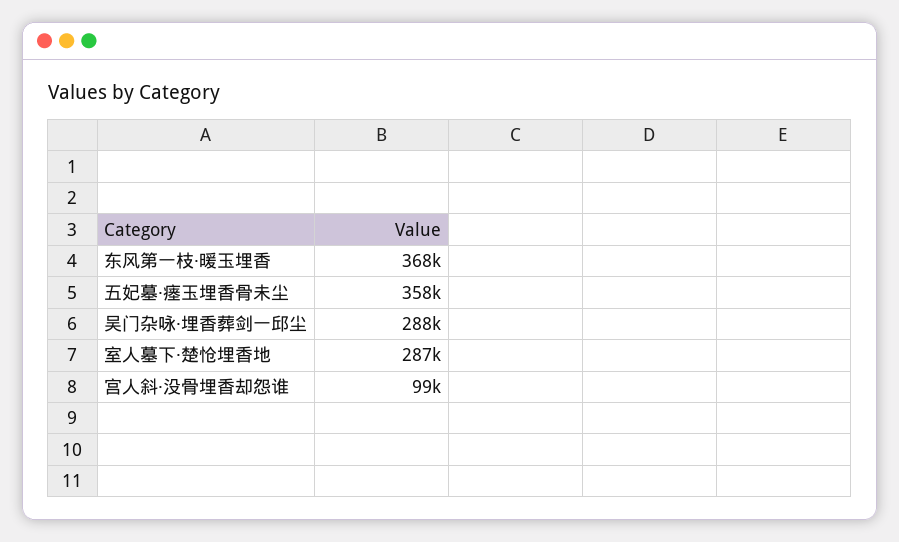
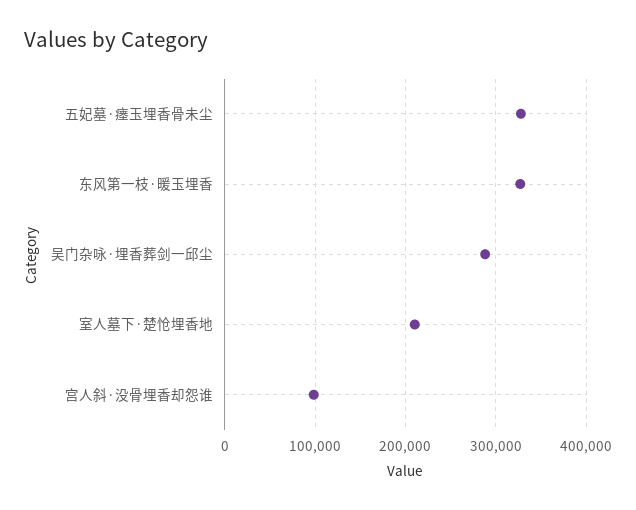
东风第一枝·暖玉埋香: 368000 -> 330000
五妃墓·瘗玉埋香骨未尘: 358000 -> 330000
室人墓下·楚怆埋香地: 287000 -> 210000

